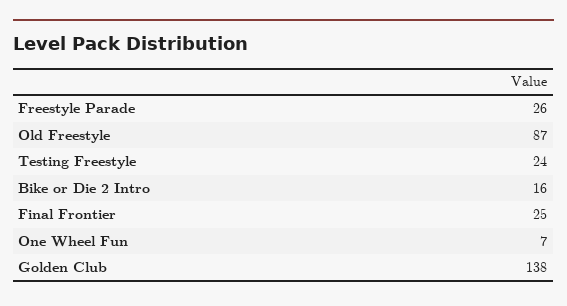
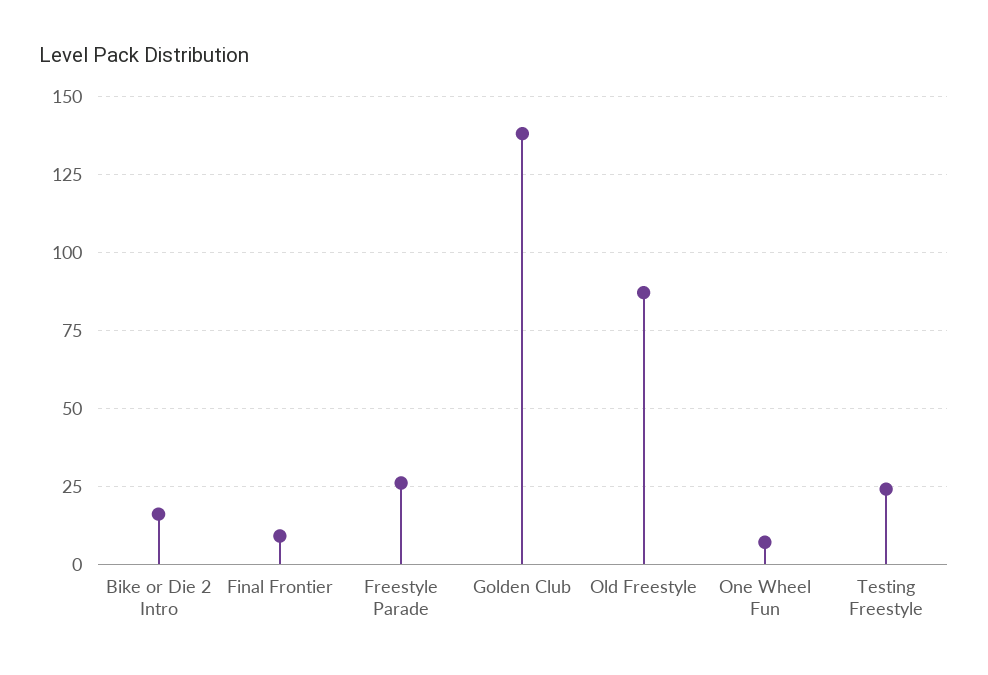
Final Frontier: 25 -> 10

